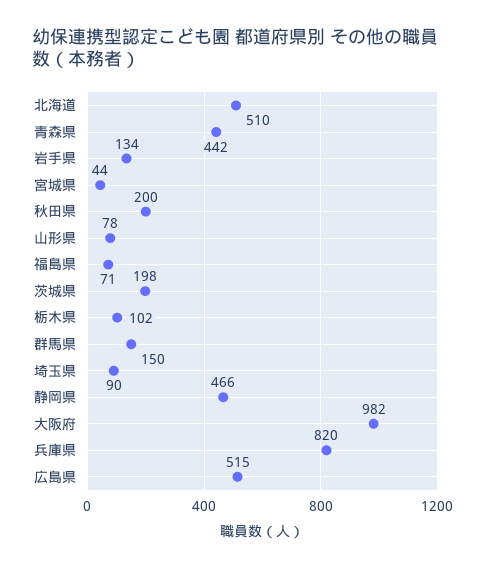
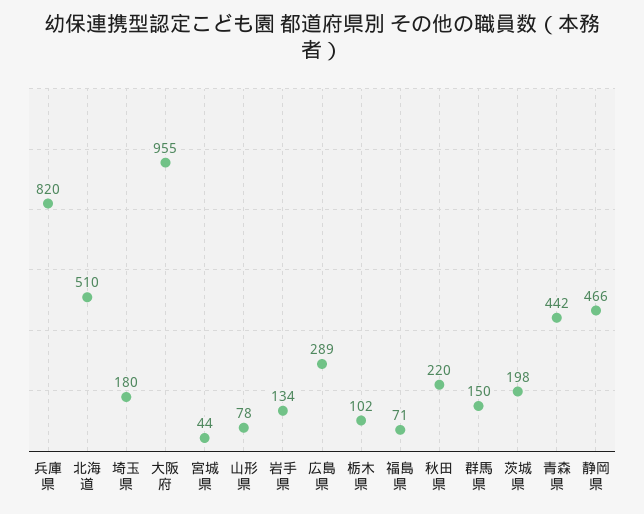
秋田県: 200 -> 220
埼玉県: 90 -> 180
大阪府: 982 -> 955
広島県: 515 -> 289

